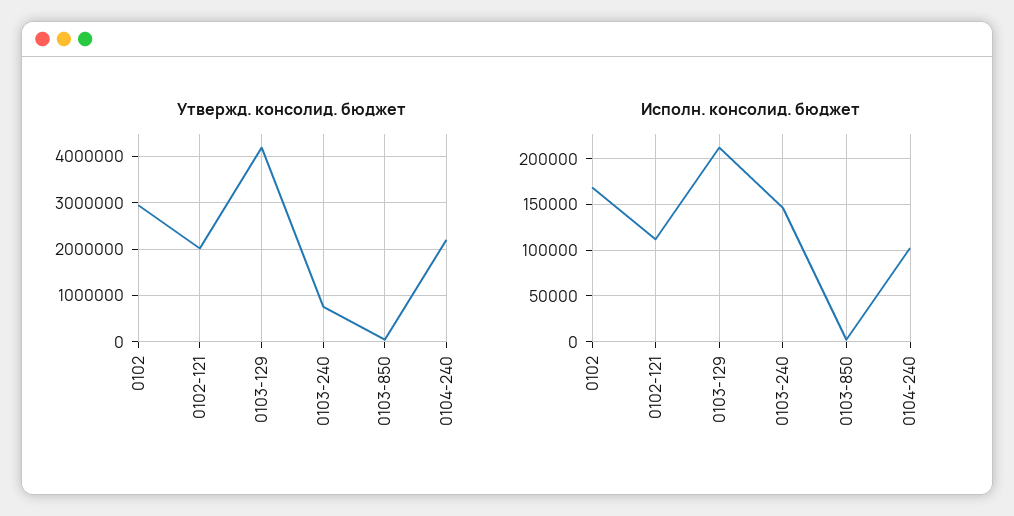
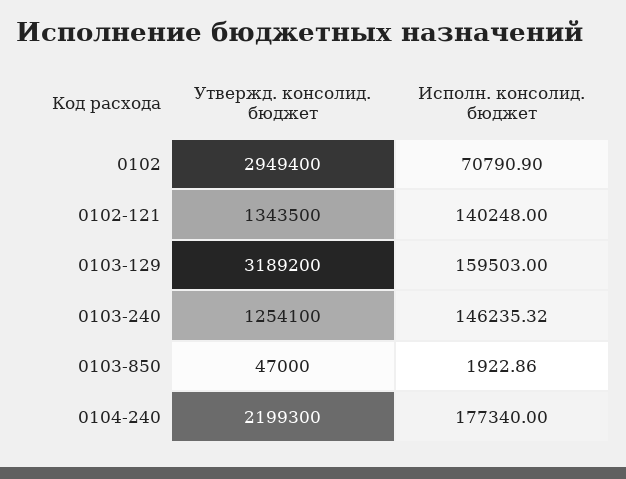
Утвержд. консолид. бюджет, 0102-121: 2000000 -> 1343500
Утвержд. консолид. бюджет, 0103-129: 4200000 -> 3189200
Утвержд. консолид. бюджет, 0103-240: 800000 -> 1254100
Исполн. консолид. бюджет, 0102: 170000 -> 70790.9
Исполн. консолид. бюджет, 0102-121: 110000 -> 140248
Исполн. консолид. бюджет, 0103-129: 210000 -> 159503
Исполн. консолид. бюджет, 0104-240: 100000 -> 177340

